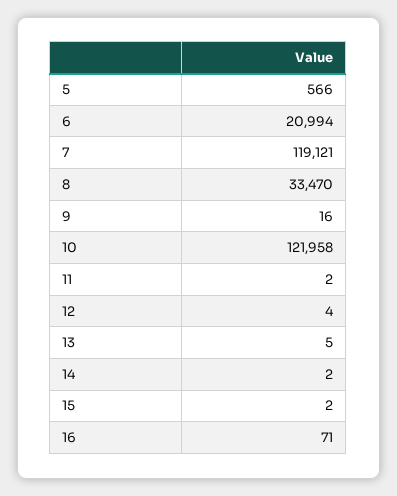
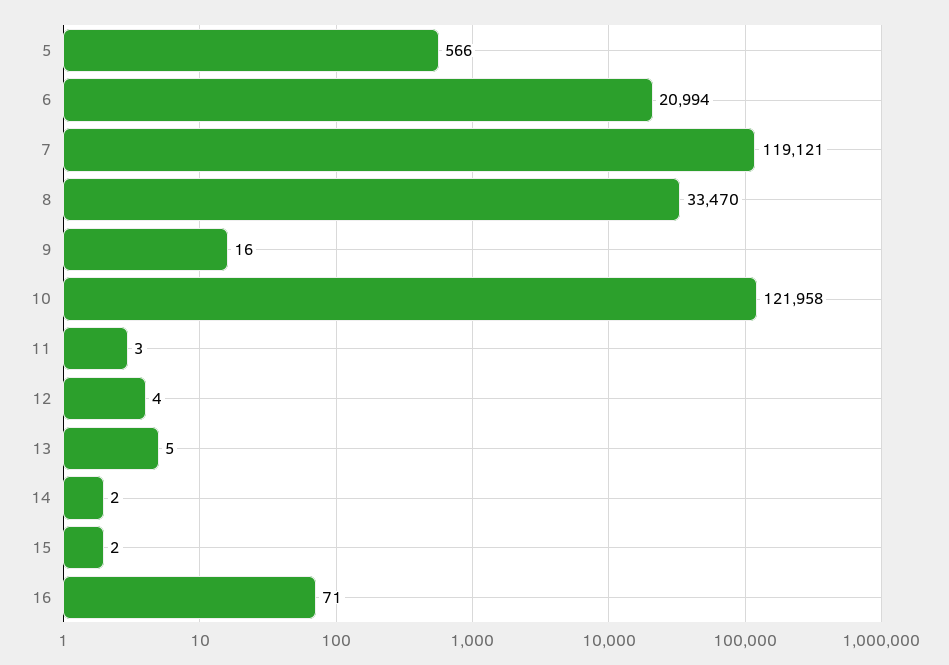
11: 2 -> 3

